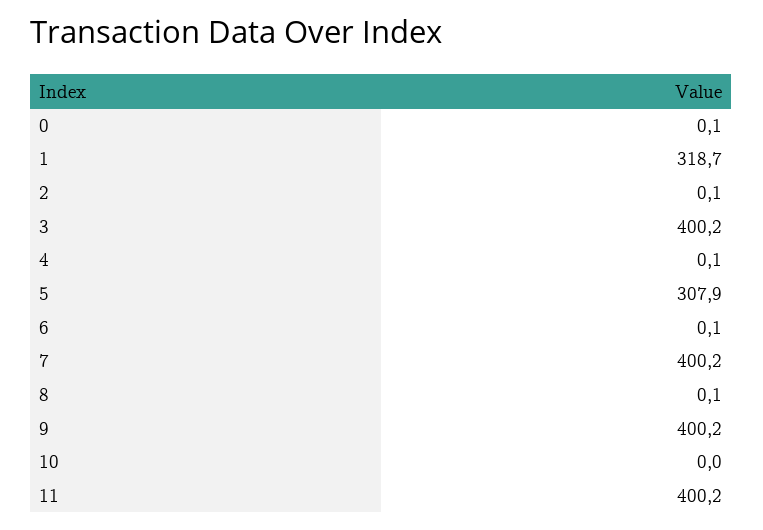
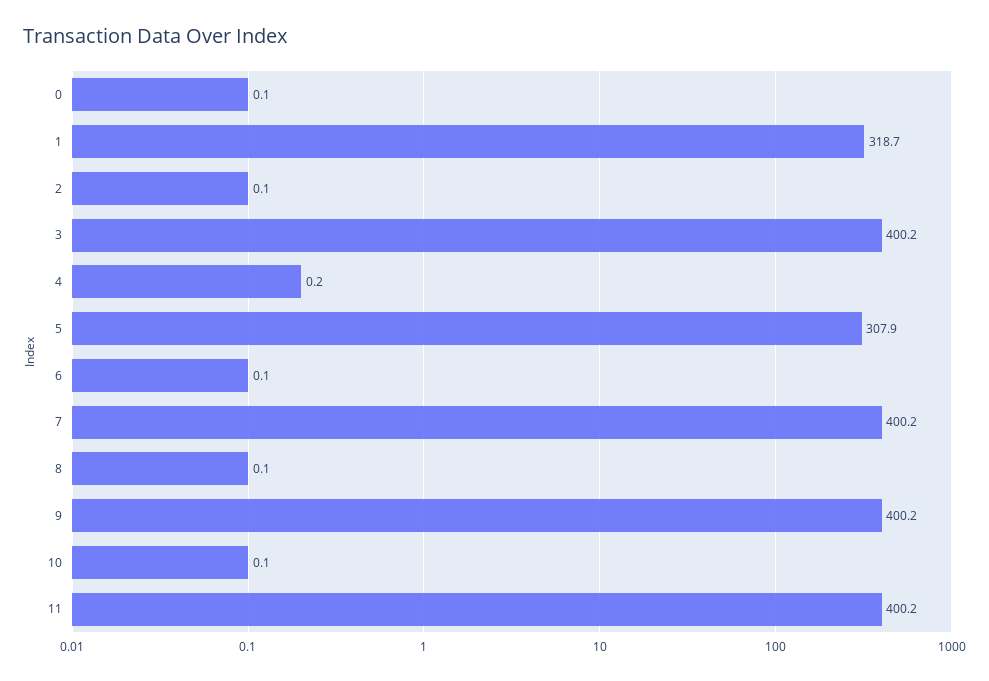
4: 0.1 -> 0.2
10: 0 -> 0.1

